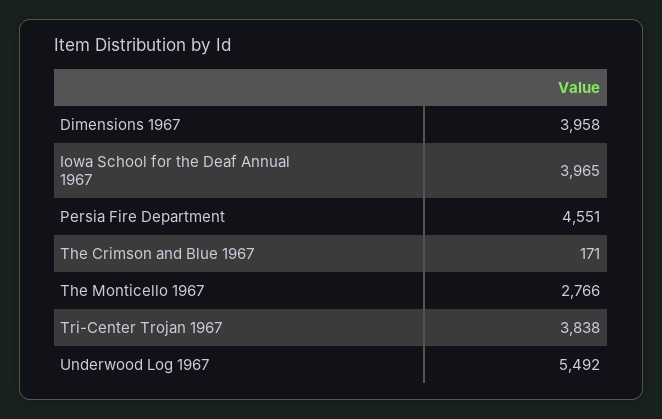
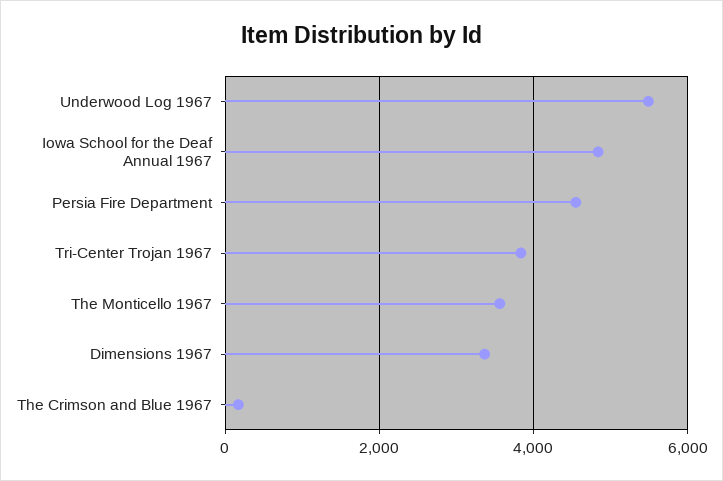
Dimensions 1967: 3958 -> 3400
Iowa School for the Deaf Annual 1967: 3965 -> 4800
The Monticello 1967: 2766 -> 3600

